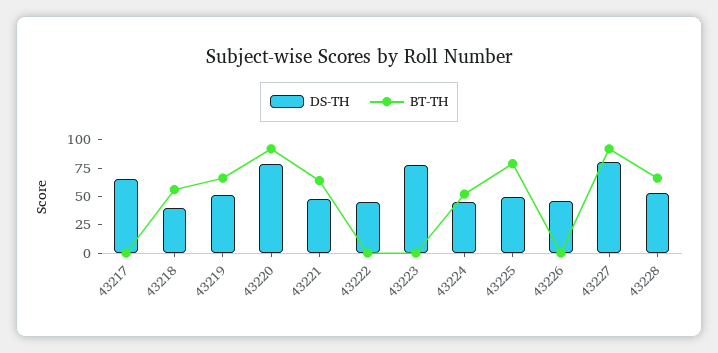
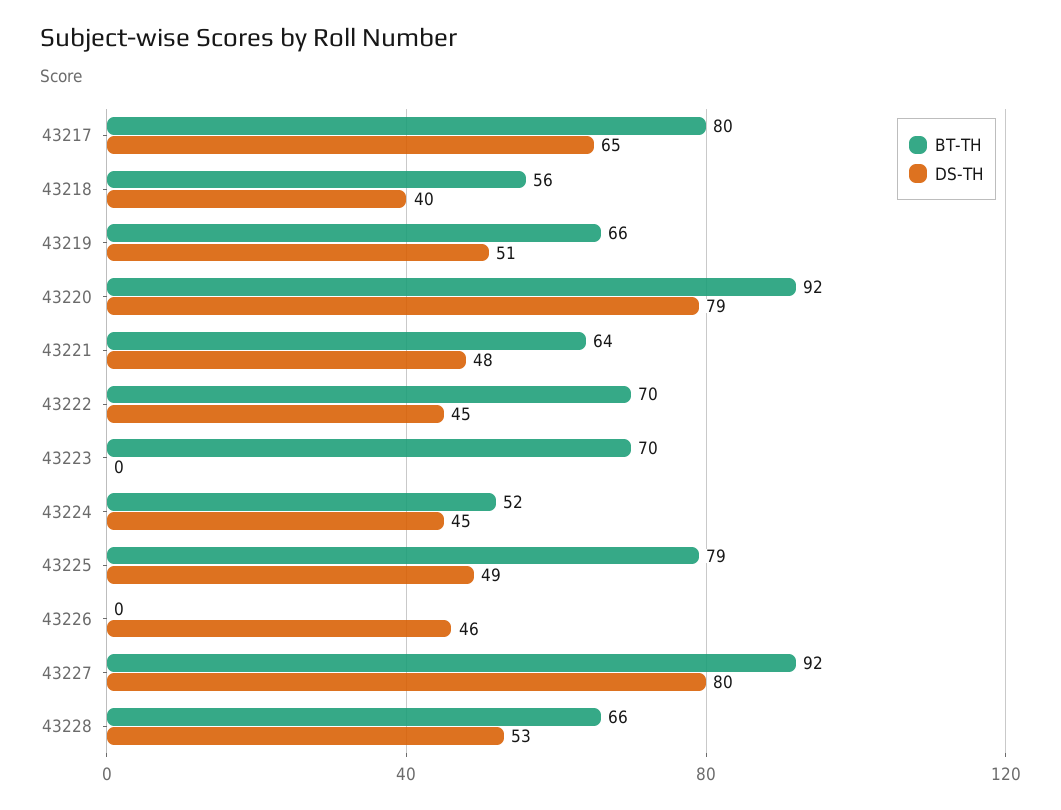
BT-TH, 43217: 0 -> 80
BT-TH, 43222: 0 -> 70
DS-TH, 43223: 75 -> 0
BT-TH, 43223: 0 -> 70

